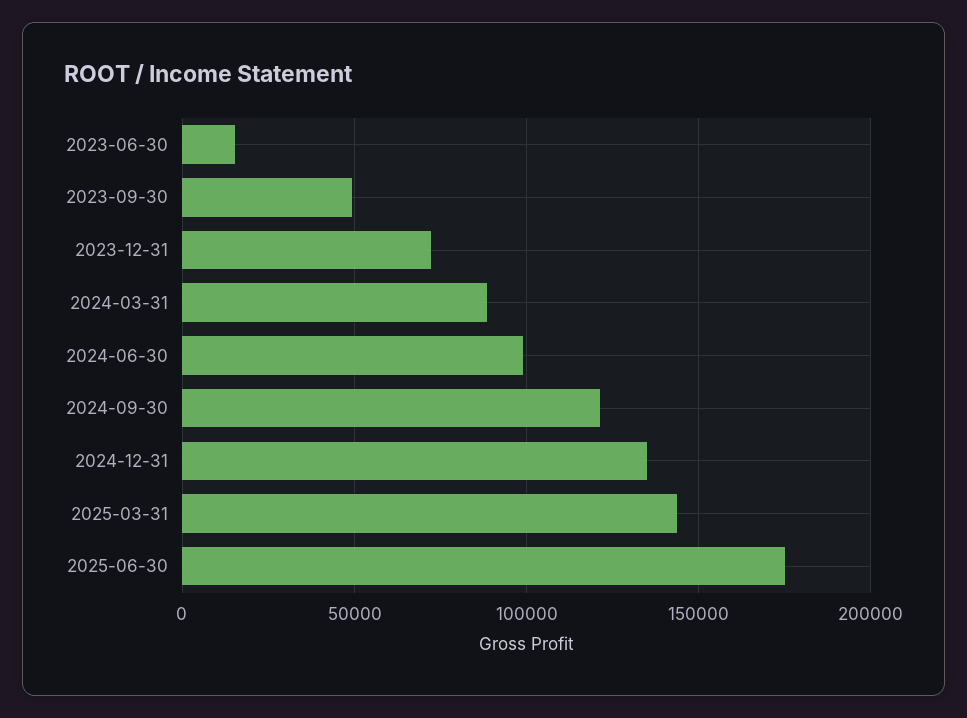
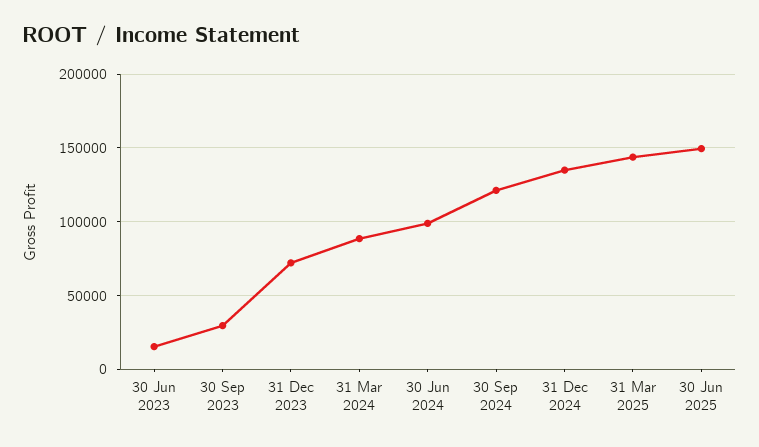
2023-09-30: 50000 -> 30000
2025-06-30: 175000 -> 150000

